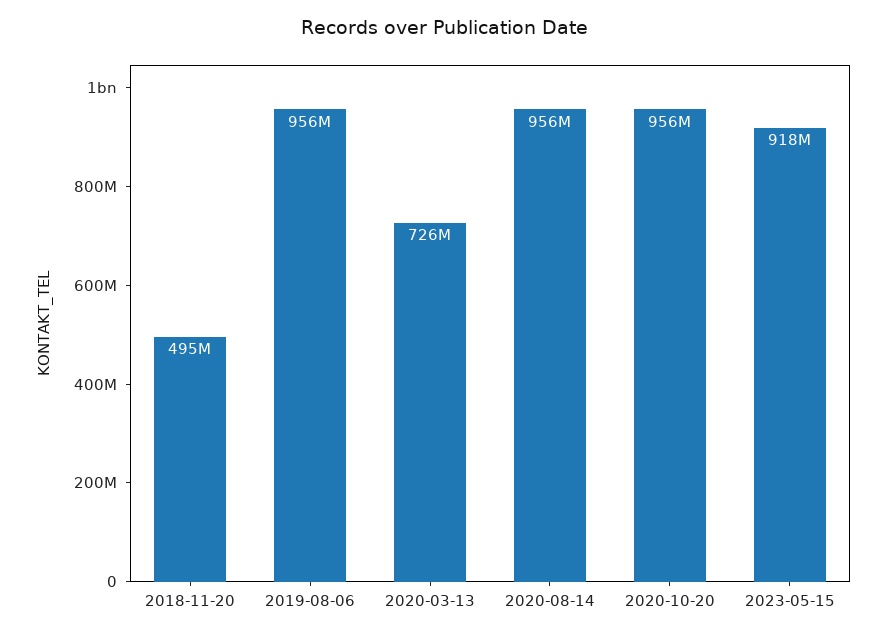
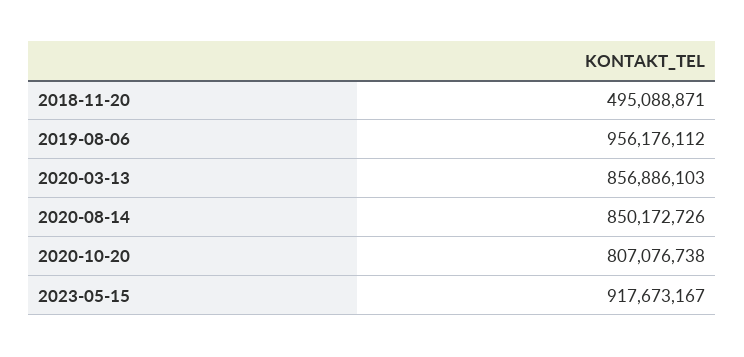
2020-03-13: 726000000 -> 856886103
2020-08-14: 956000000 -> 850172726
2020-10-20: 956000000 -> 807076738

